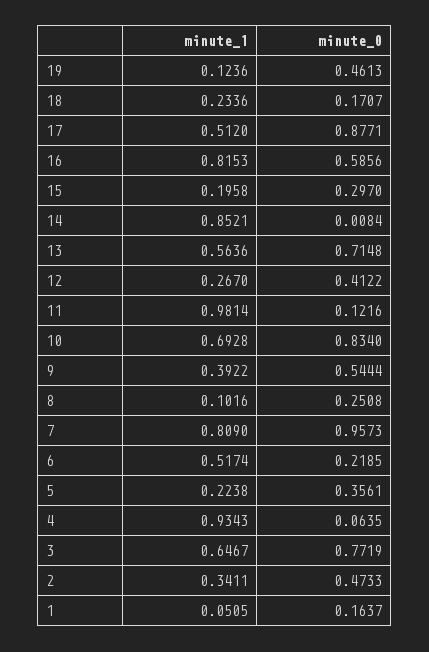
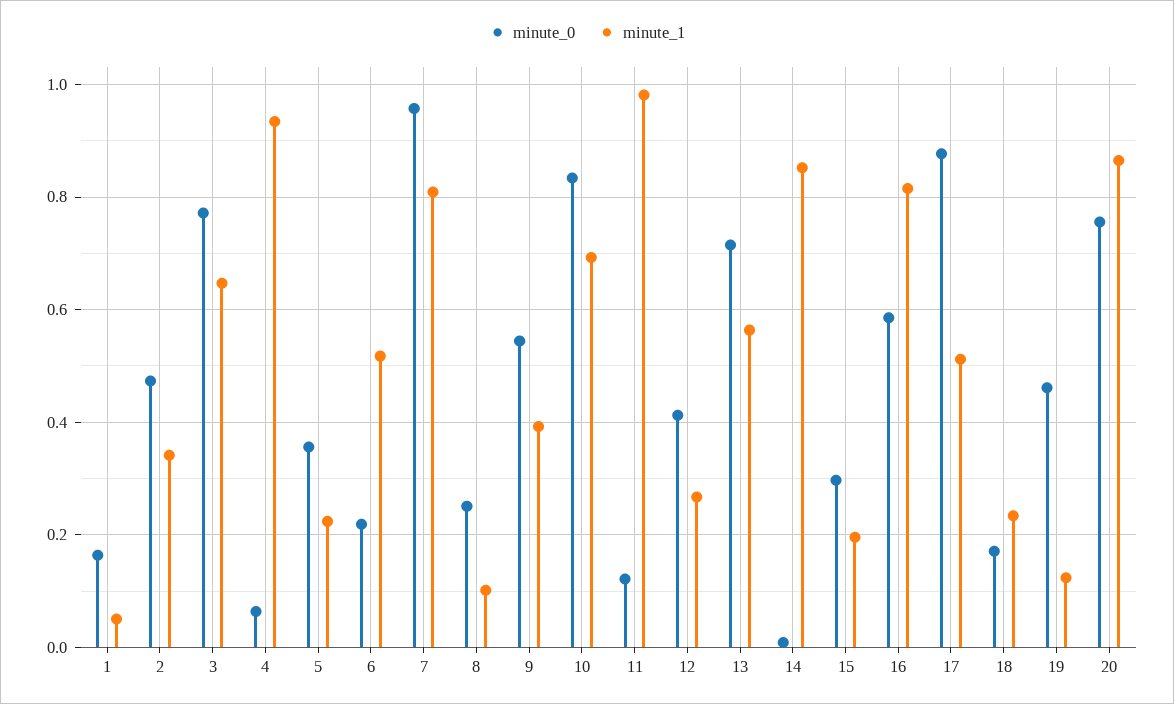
minute_0, 20: none -> 0.76
minute_1, 20: none -> 0.86

